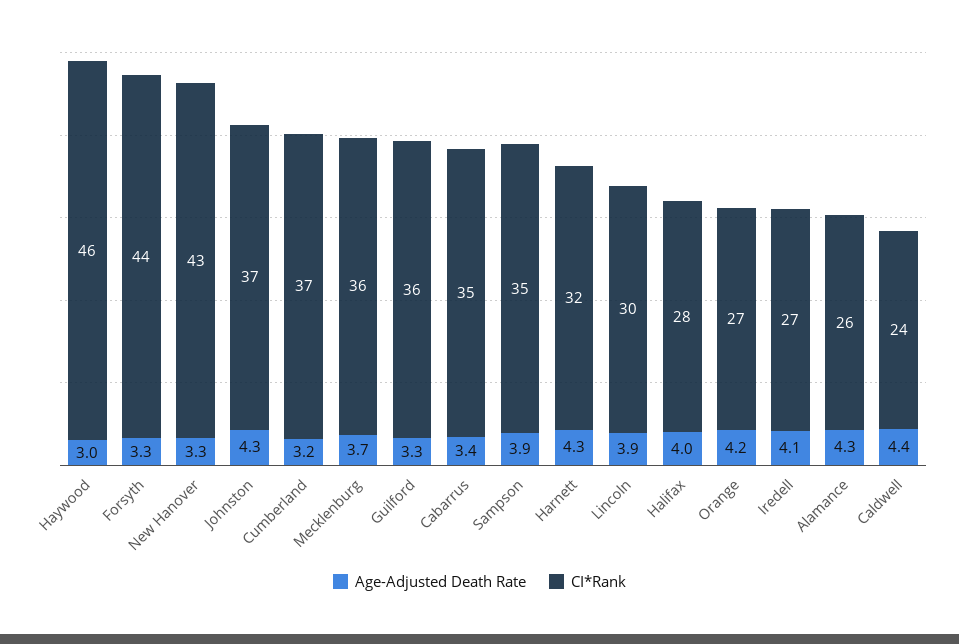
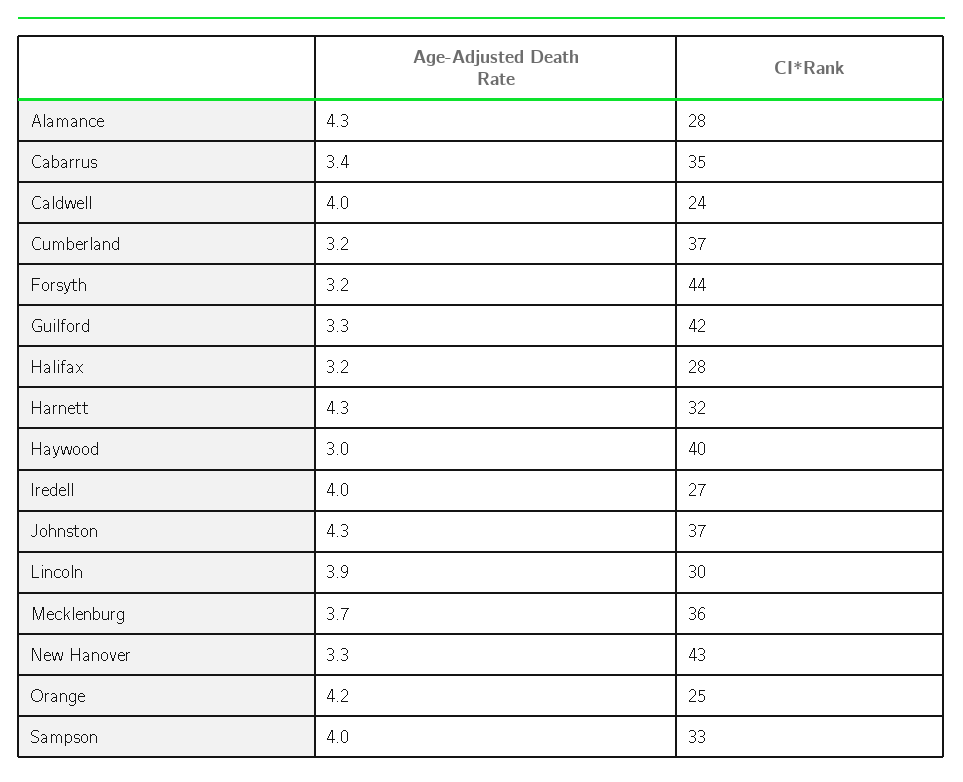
CI*Rank, Haywood: 46 -> 40
Age-Adjusted Death Rate, Forsyth: 3.3 -> 3.2
CI*Rank, Guilford: 36 -> 42
Age-Adjusted Death Rate, Sampson: 3.9 -> 4
CI*Rank, Sampson: 35 -> 33
Age-Adjusted Death Rate, Halifax: 4 -> 3.2
CI*Rank, Orange: 27 -> 25
Age-Adjusted Death Rate, Iredell: 4.1 -> 4
CI*Rank, Alamance: 26 -> 28
Age-Adjusted Death Rate, Caldwell: 4.4 -> 4

